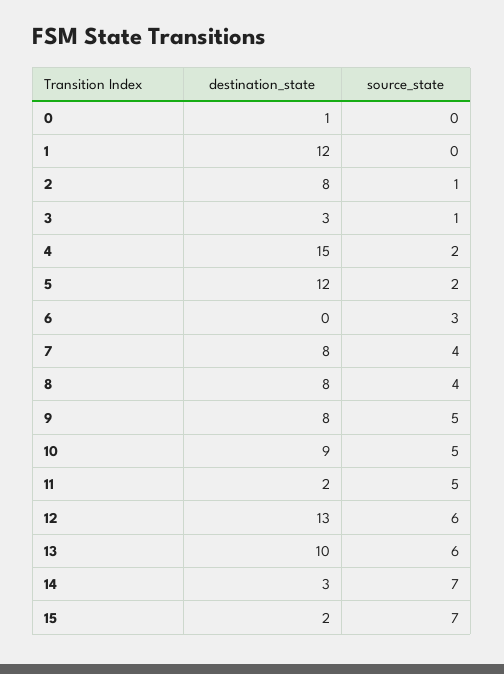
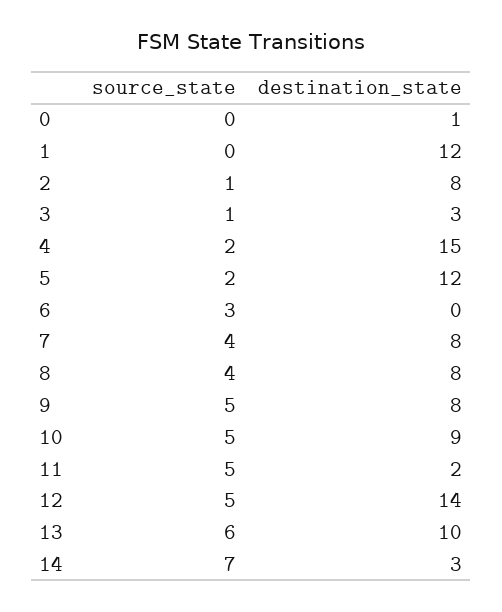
destination_state, 12: 13 -> 14
source_state, 12: 6 -> 5
destination_state, 15: 2 -> none
source_state, 15: 7 -> none

